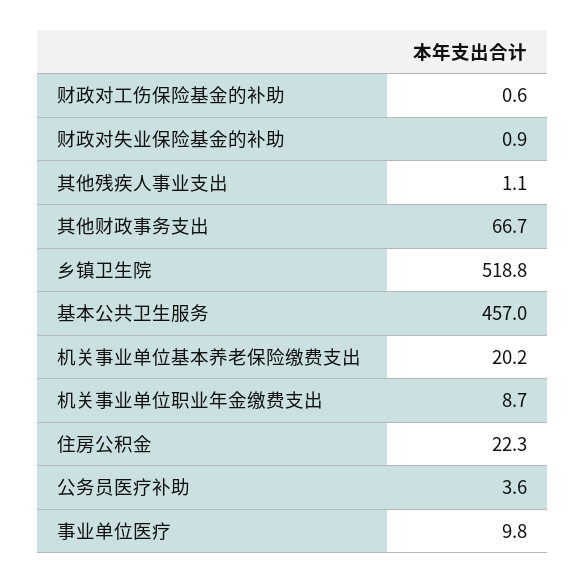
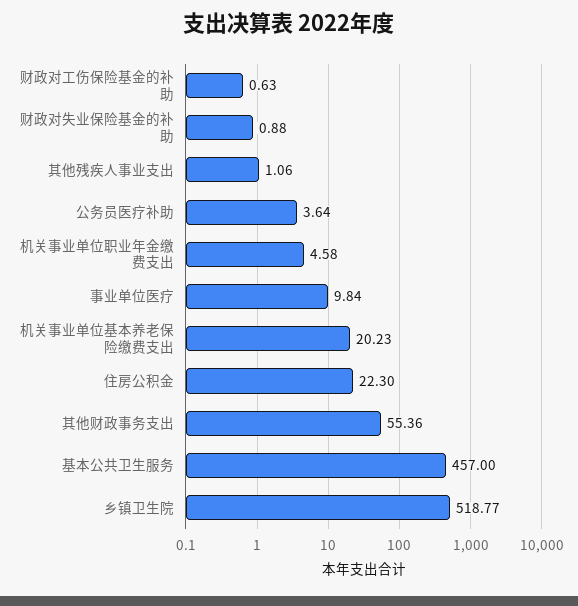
其他财政事务支出: 66.7 -> 55.36
机关事业单位职业年金缴费支出: 8.7 -> 4.58

